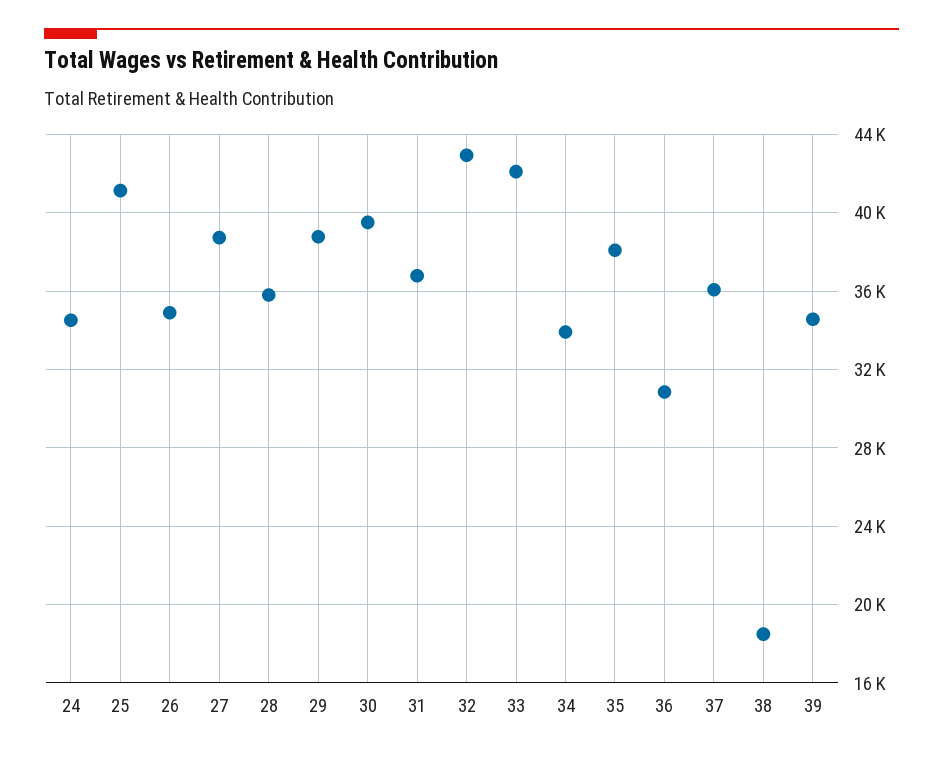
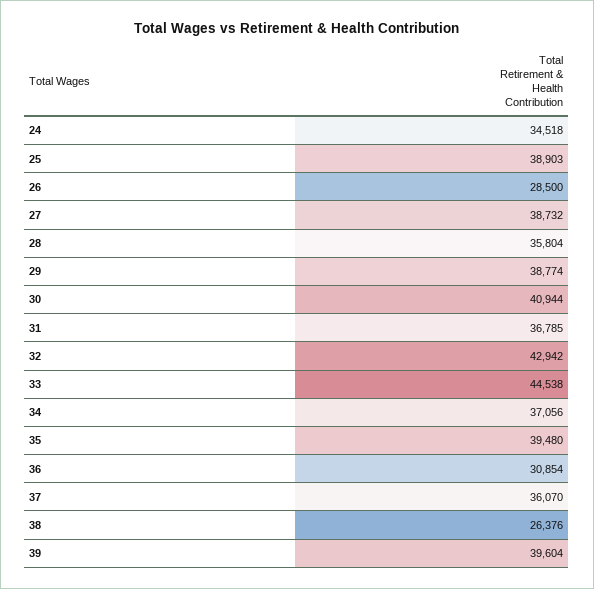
25: 41000 -> 38903
26: 35000 -> 28500
30: 39500 -> 40944
33: 42000 -> 44538
34: 34000 -> 37056
35: 38000 -> 39480
38: 18500 -> 26376
39: 34500 -> 39604

